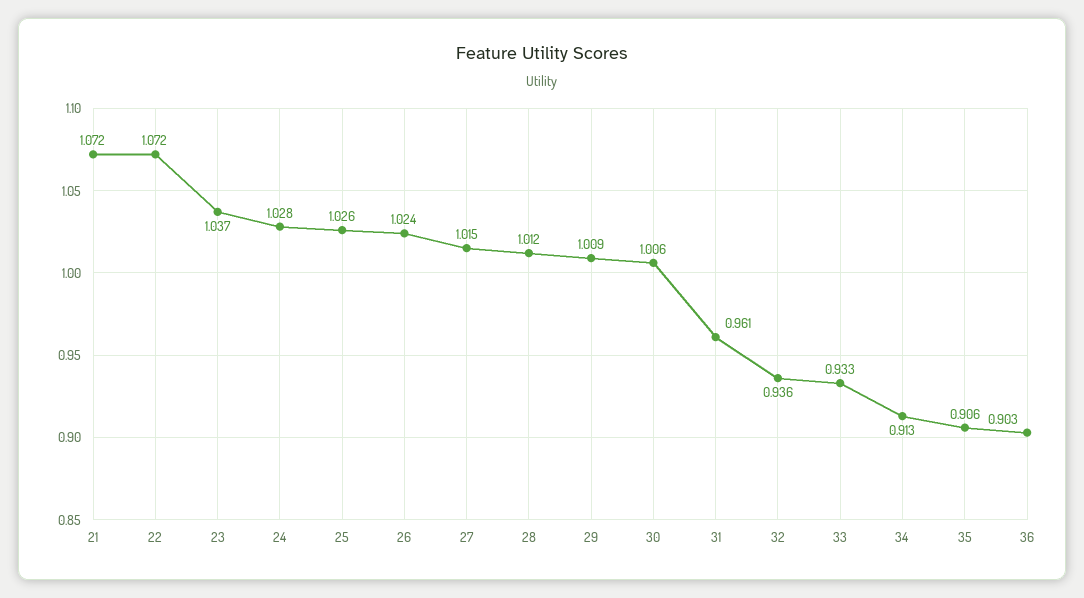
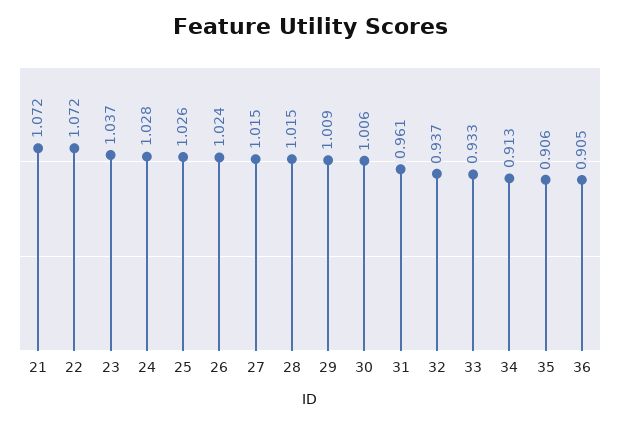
28: 1.012 -> 1.015
32: 0.936 -> 0.937
36: 0.903 -> 0.905

